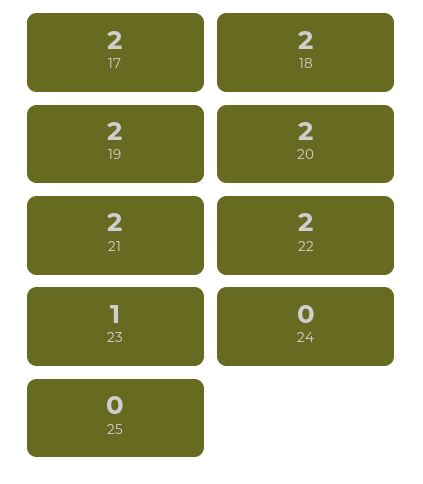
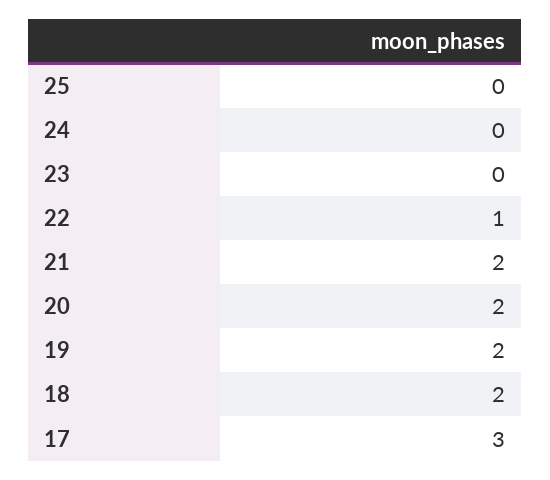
17: 2 -> 3
22: 2 -> 1
23: 1 -> 0

